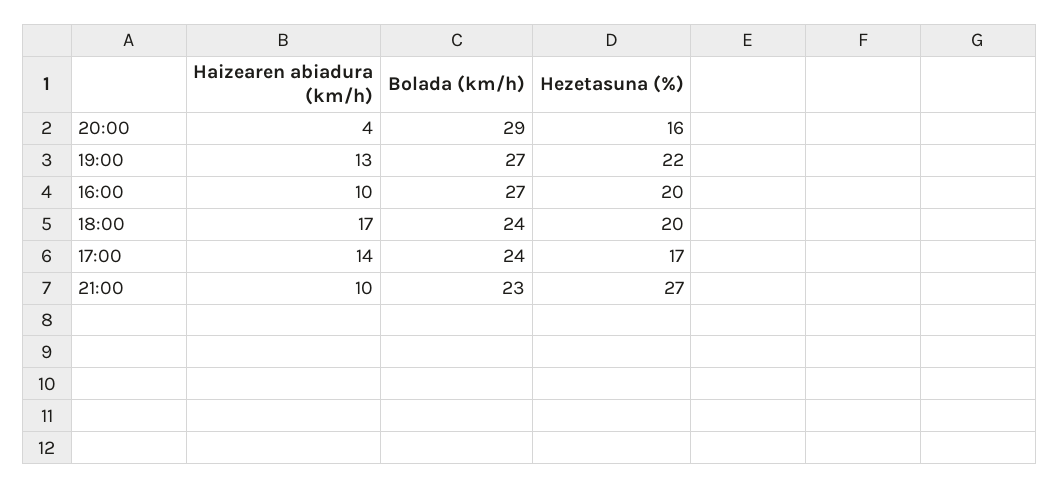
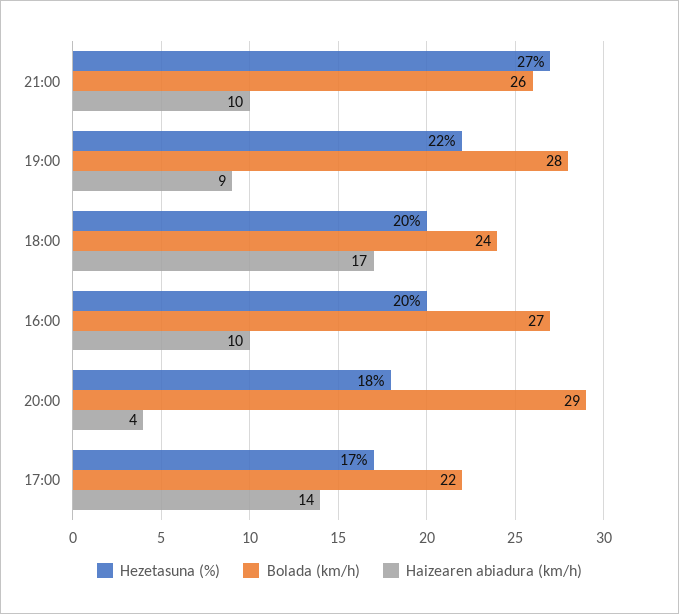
Hezetasuna (%), 20:00: 16 -> 18
Haizearen abiadura (km/h), 19:00: 13 -> 9
Bolada (km/h), 19:00: 27 -> 28
Bolada (km/h), 17:00: 24 -> 22
Bolada (km/h), 21:00: 23 -> 26

